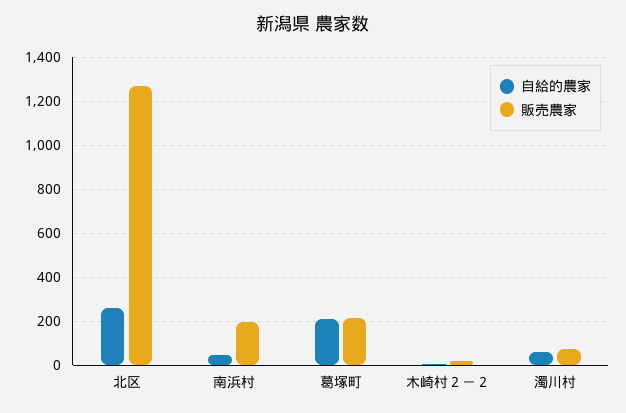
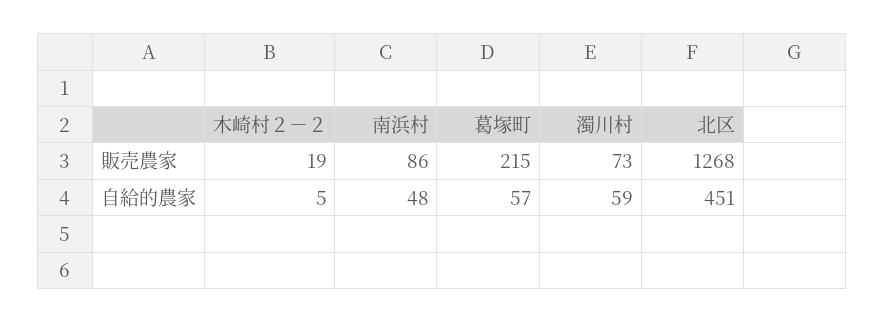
自給的農家, 北区: 250 -> 451
販売農家, 南浜村: 200 -> 86
自給的農家, 葛塚町: 200 -> 57

